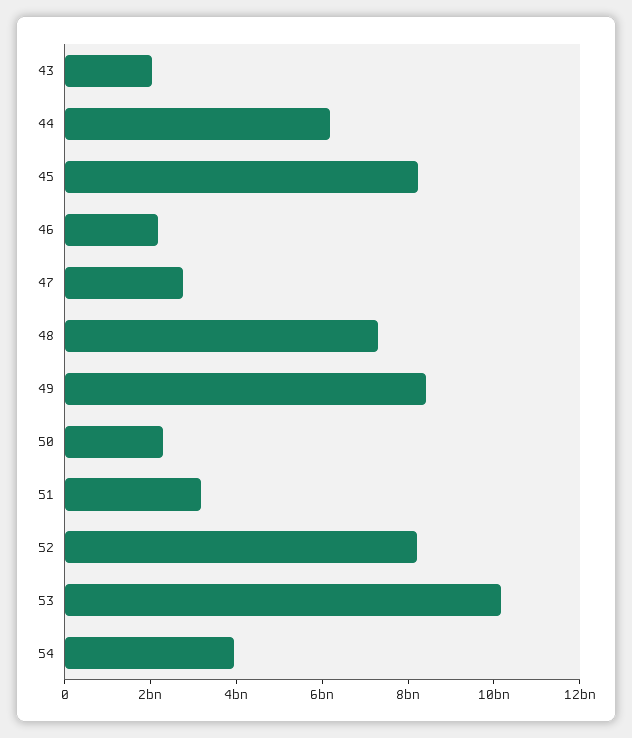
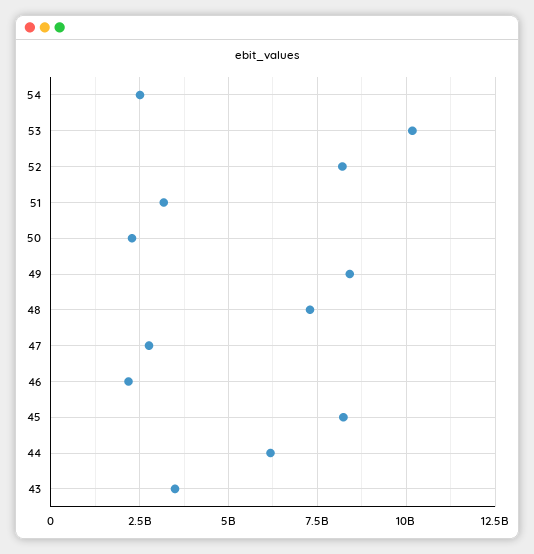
43: 2000000000 -> 3500000000
54: 4000000000 -> 2500000000

